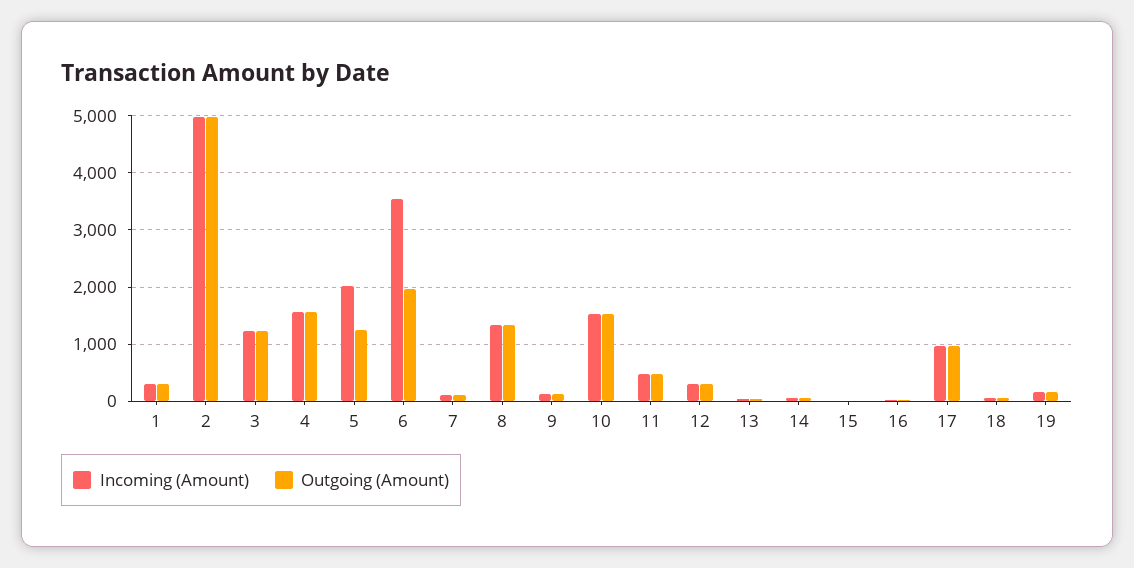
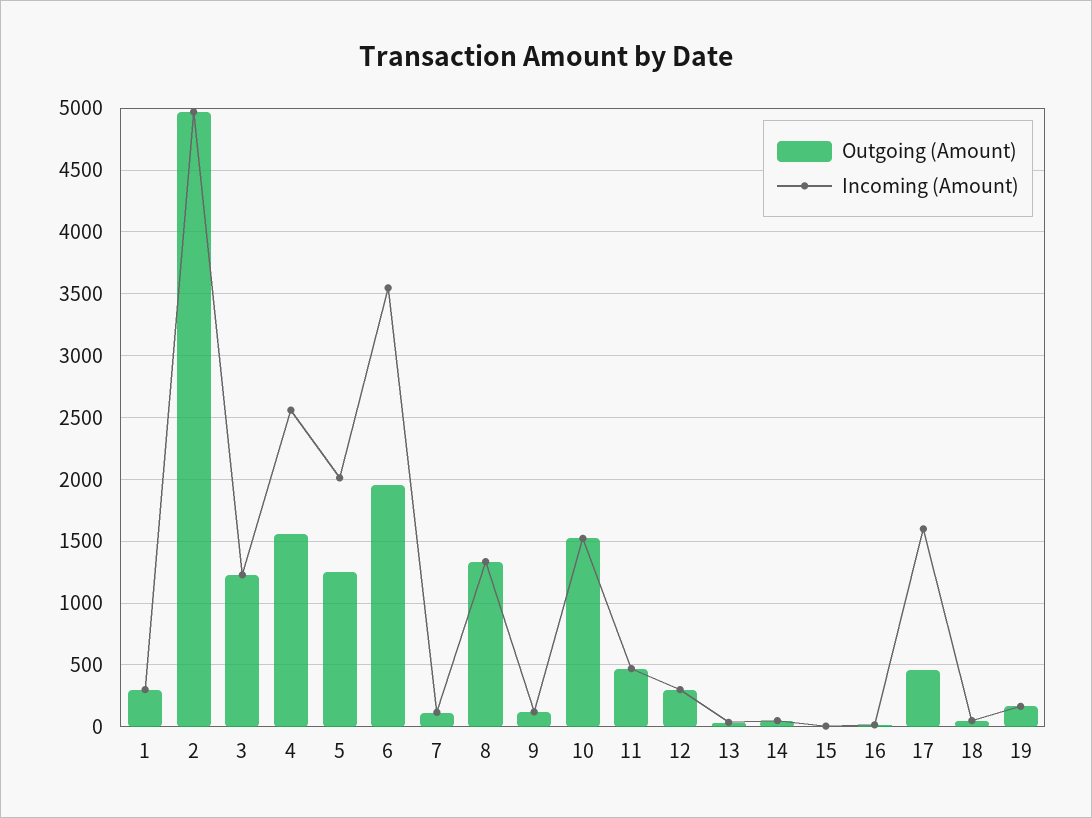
Incoming (Amount), 4: 1600 -> 2550
Incoming (Amount), 17: 1000 -> 1600
Outgoing (Amount), 17: 1000 -> 450

